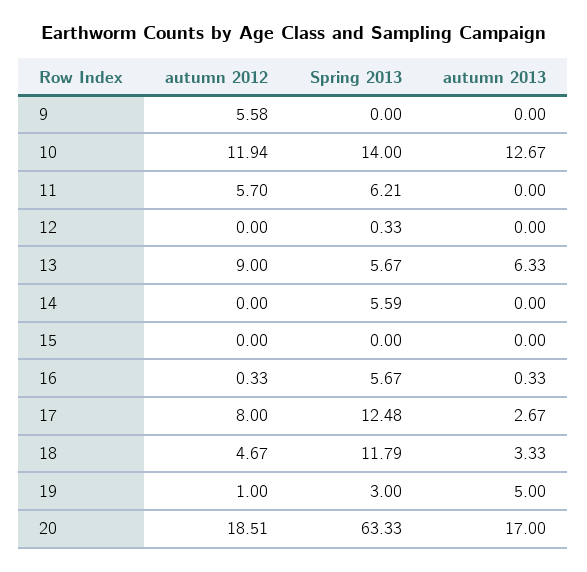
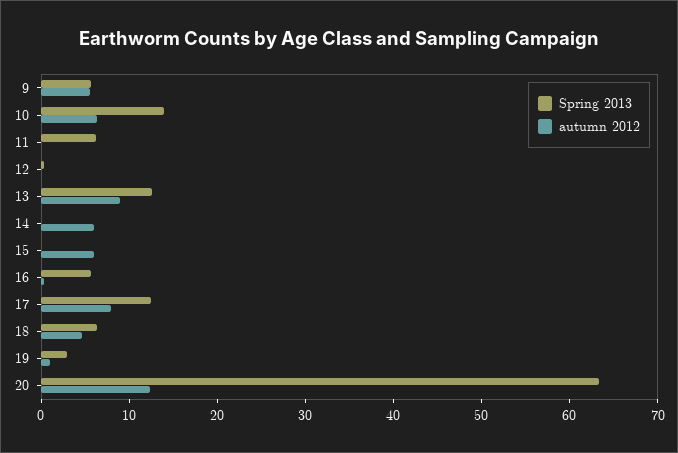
Spring 2013, 9: 0 -> 6
autumn 2013, 9: 0 -> none
autumn 2012, 10: 11.94 -> 6
autumn 2013, 10: 12.67 -> none
autumn 2012, 11: 5.7 -> 0
autumn 2013, 11: 0 -> none
autumn 2013, 12: 0 -> none
Spring 2013, 13: 5.67 -> 12
autumn 2013, 13: 6.33 -> none
autumn 2012, 14: 0 -> 6
Spring 2013, 14: 5.59 -> 0
autumn 2013, 14: 0 -> none
autumn 2012, 15: 0 -> 6
autumn 2013, 15: 0 -> none
autumn 2013, 16: 0.33 -> none
autumn 2013, 17: 2.67 -> none
Spring 2013, 18: 11.79 -> 6
autumn 2013, 18: 3.33 -> none
autumn 2013, 19: 5 -> none
autumn 2012, 20: 18.51 -> 12
autumn 2013, 20: 17 -> none

